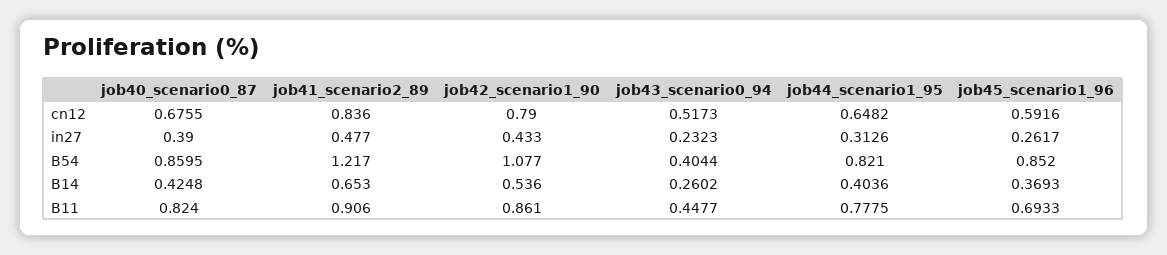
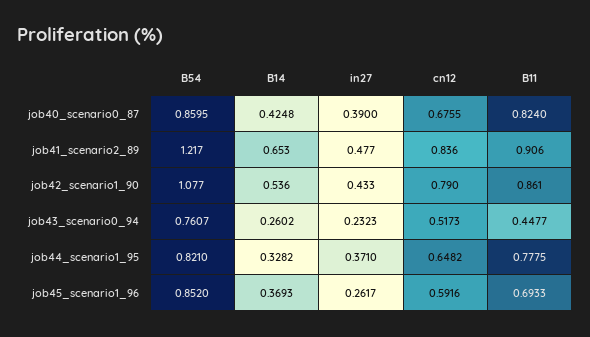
job44_scenario1_95, in27: 0.3126 -> 0.371
job43_scenario0_94, B54: 0.4044 -> 0.7607
job44_scenario1_95, B14: 0.4036 -> 0.3282

